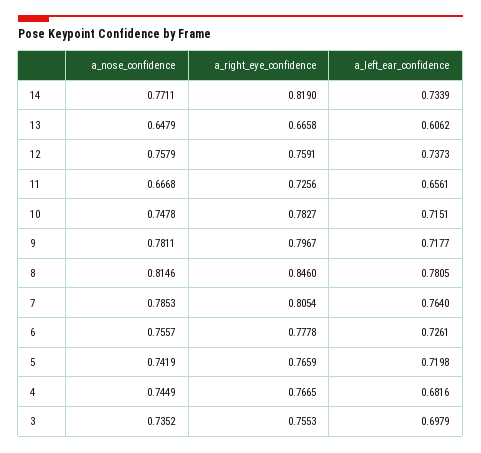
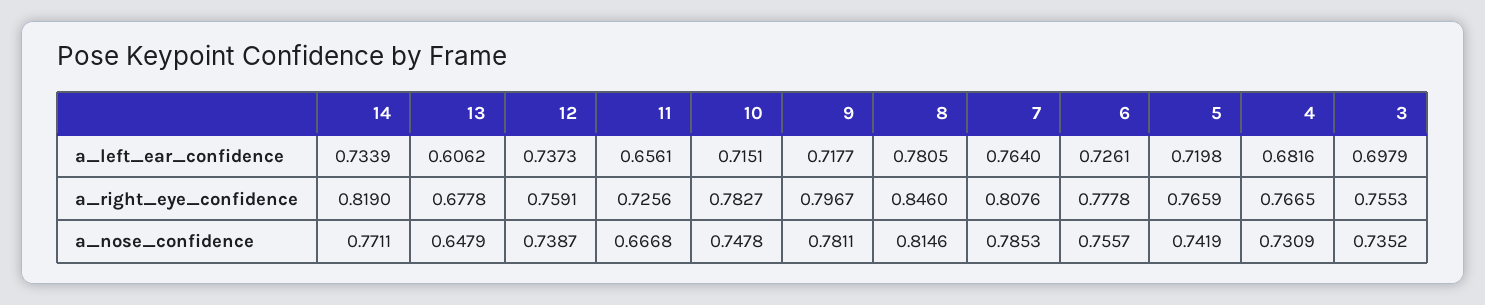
a_right_eye_confidence, 13: 0.6658 -> 0.6778
a_nose_confidence, 12: 0.7579 -> 0.7387
a_right_eye_confidence, 7: 0.8054 -> 0.8076
a_nose_confidence, 4: 0.7449 -> 0.7309

